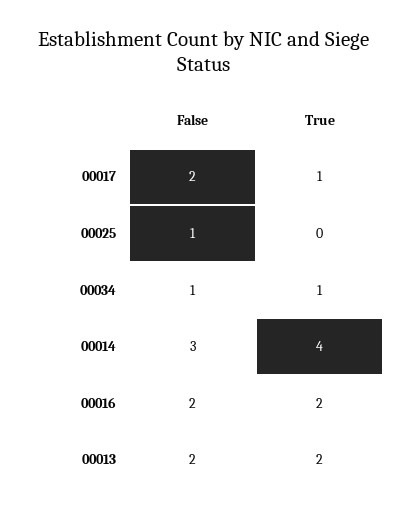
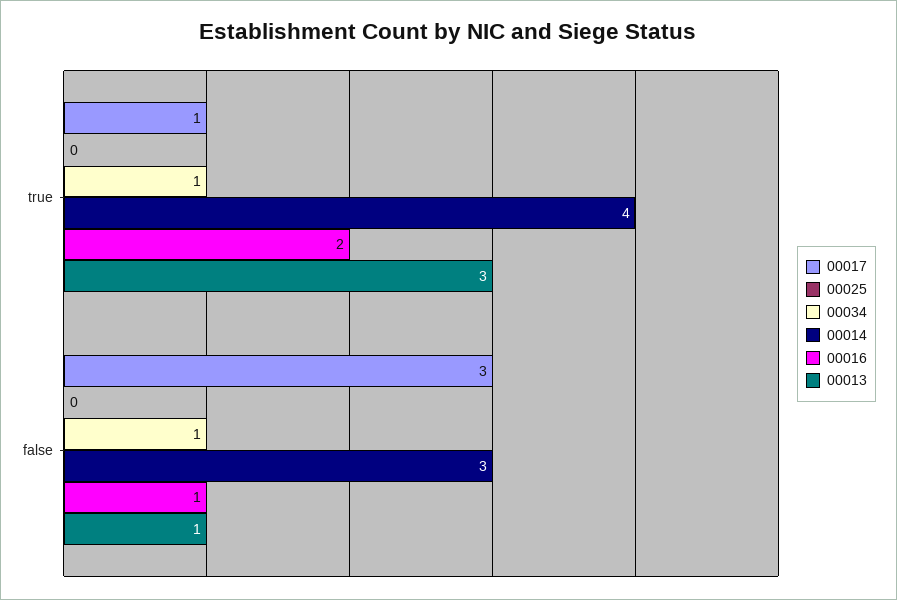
00017, False: 2 -> 3
00025, False: 1 -> 0
00016, False: 2 -> 1
00013, False: 2 -> 1
00013, True: 2 -> 3

